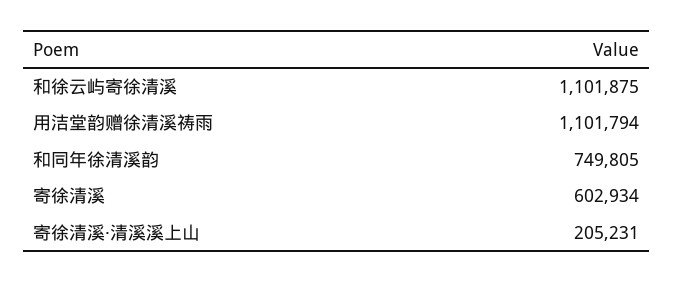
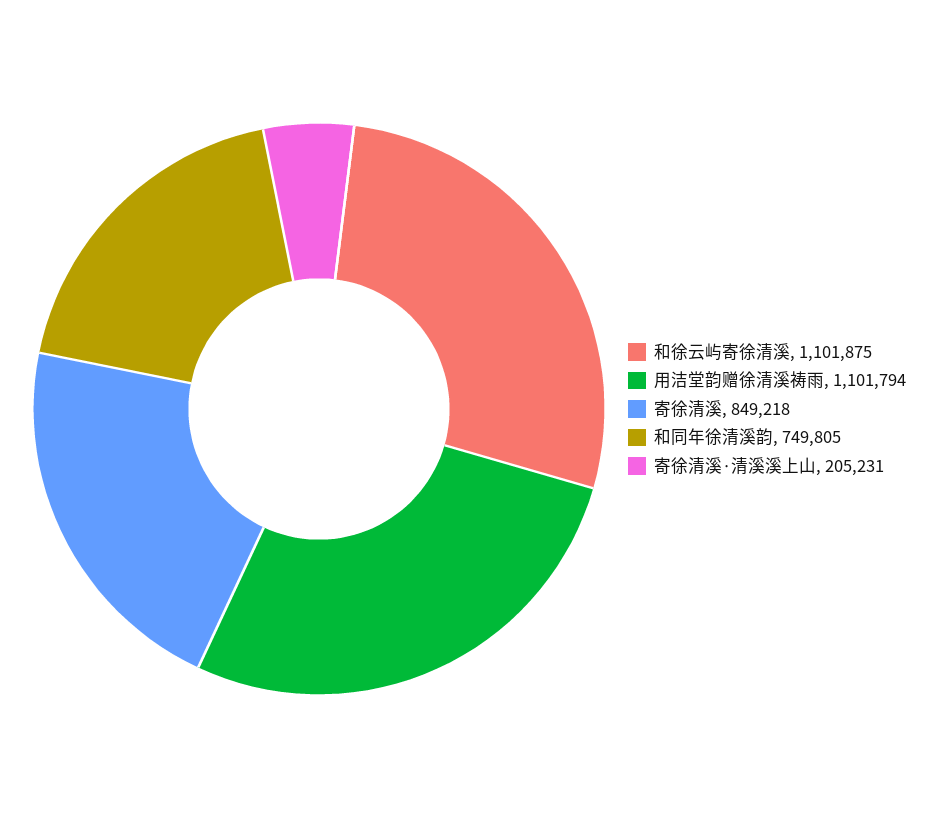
寄徐清溪: 602934 -> 849218

